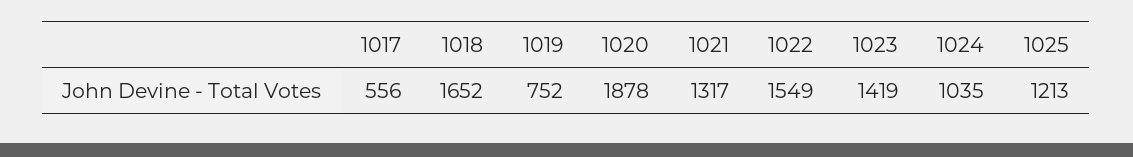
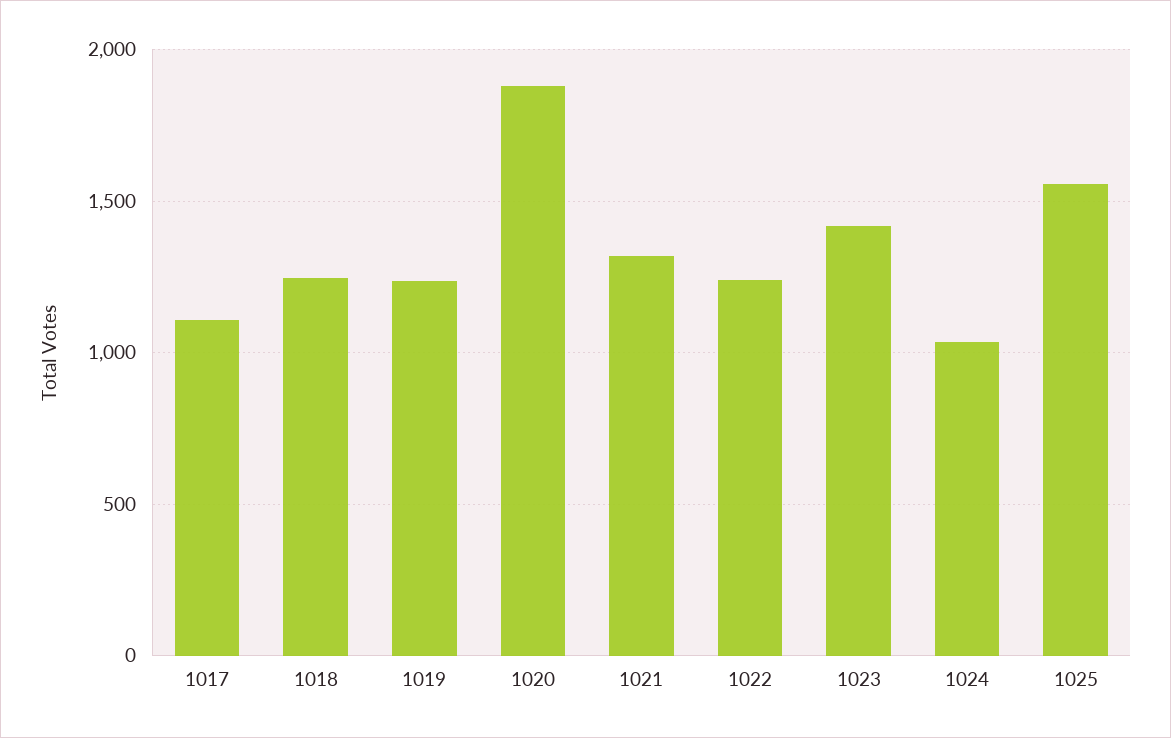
1017: 556 -> 1100
1018: 1652 -> 1250
1019: 752 -> 1250
1022: 1549 -> 1250
1025: 1213 -> 1550

